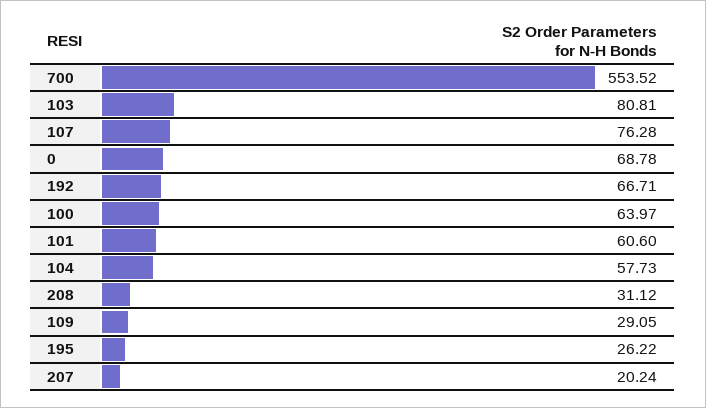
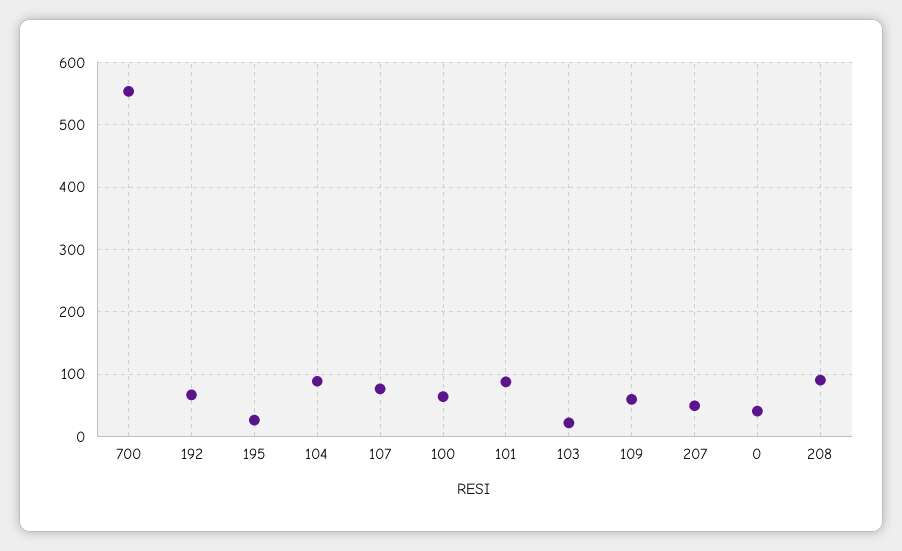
103: 80.81 -> 20
0: 68.78 -> 40
101: 60.6 -> 90
104: 57.73 -> 90
208: 31.12 -> 90
109: 29.05 -> 60
207: 20.24 -> 50

